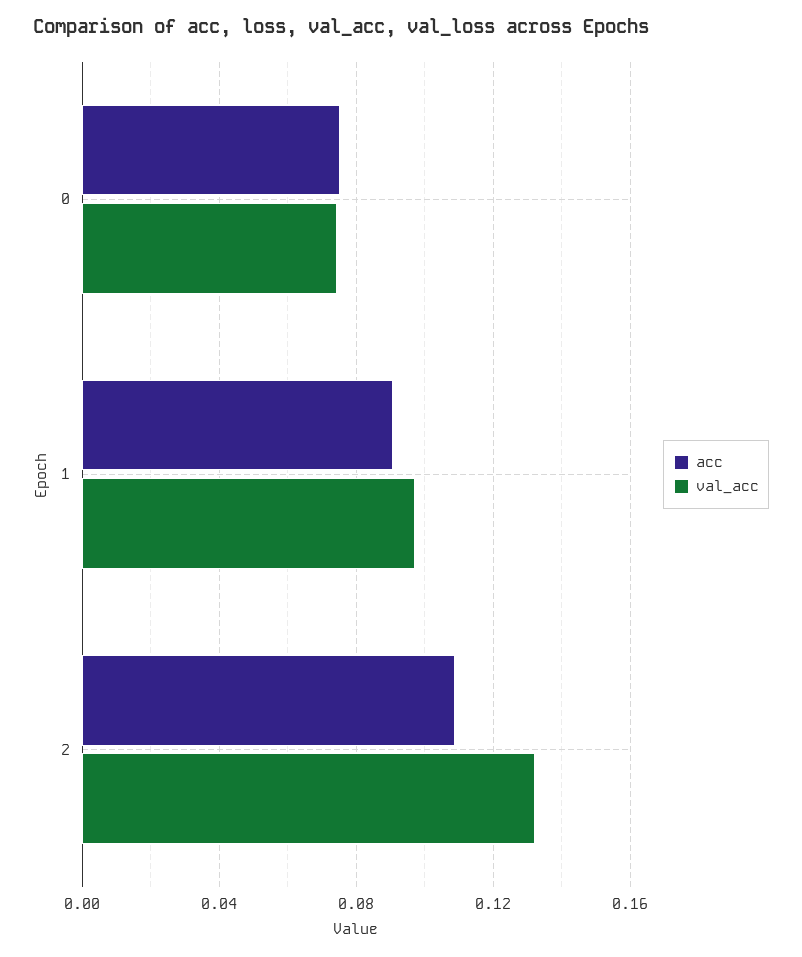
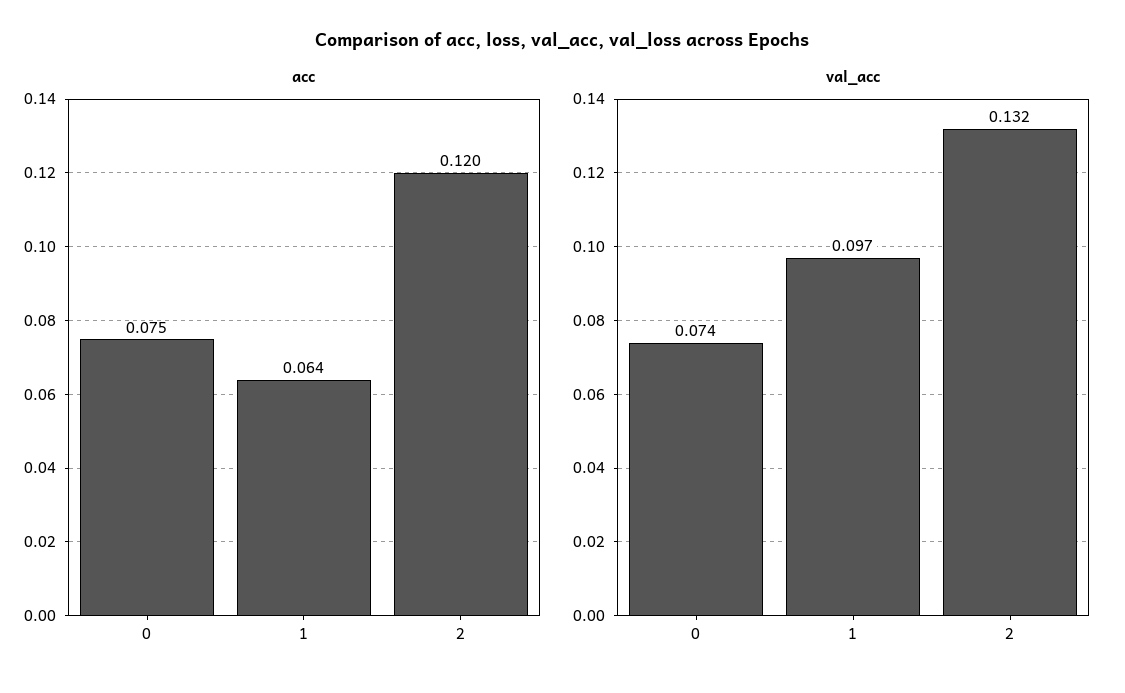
acc, 1: 0.09 -> 0.064
acc, 2: 0.11 -> 0.12

